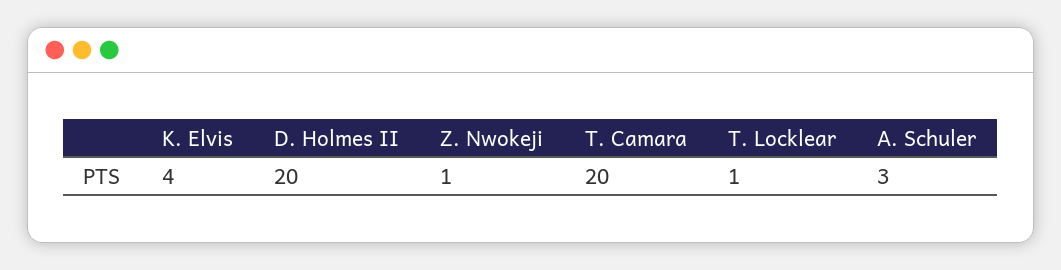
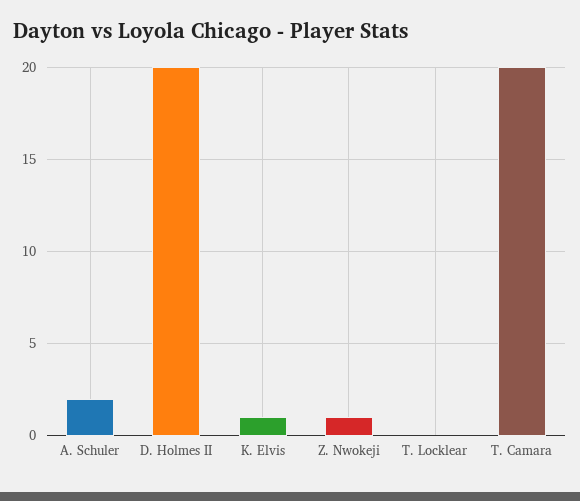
K. Elvis: 4 -> 1
T. Locklear: 1 -> 0
A. Schuler: 3 -> 2

